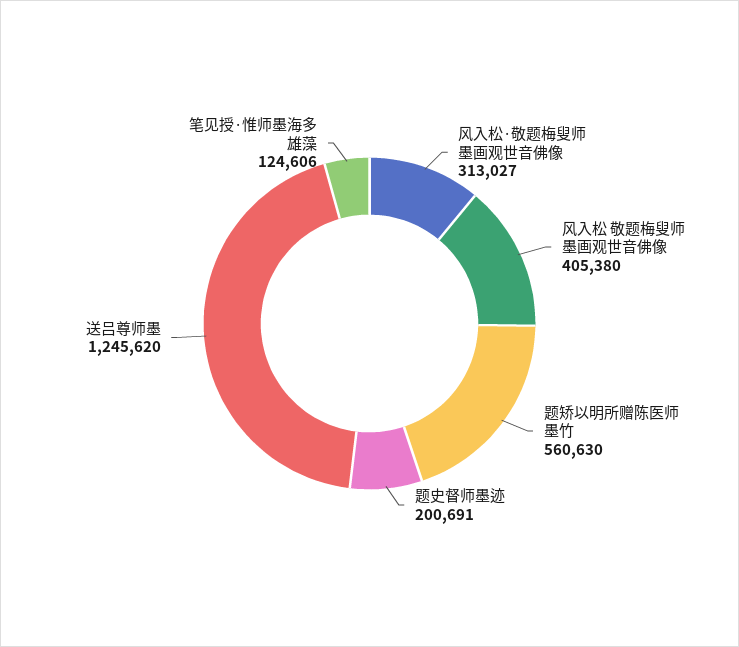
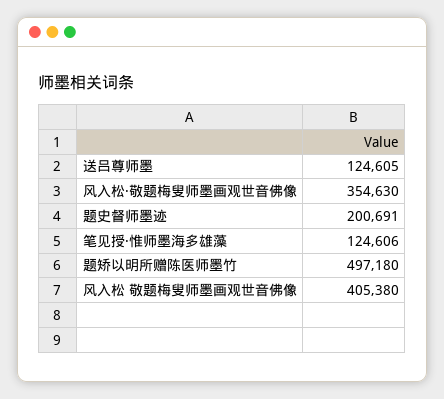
风入松·敬题梅叟师墨画观世音佛像: 313027 -> 354630
题矫以明所赠陈医师墨竹: 560630 -> 497180
送吕尊师墨: 1245620 -> 124605

